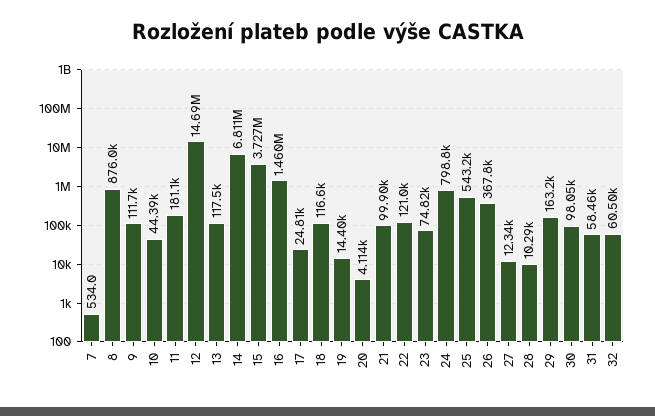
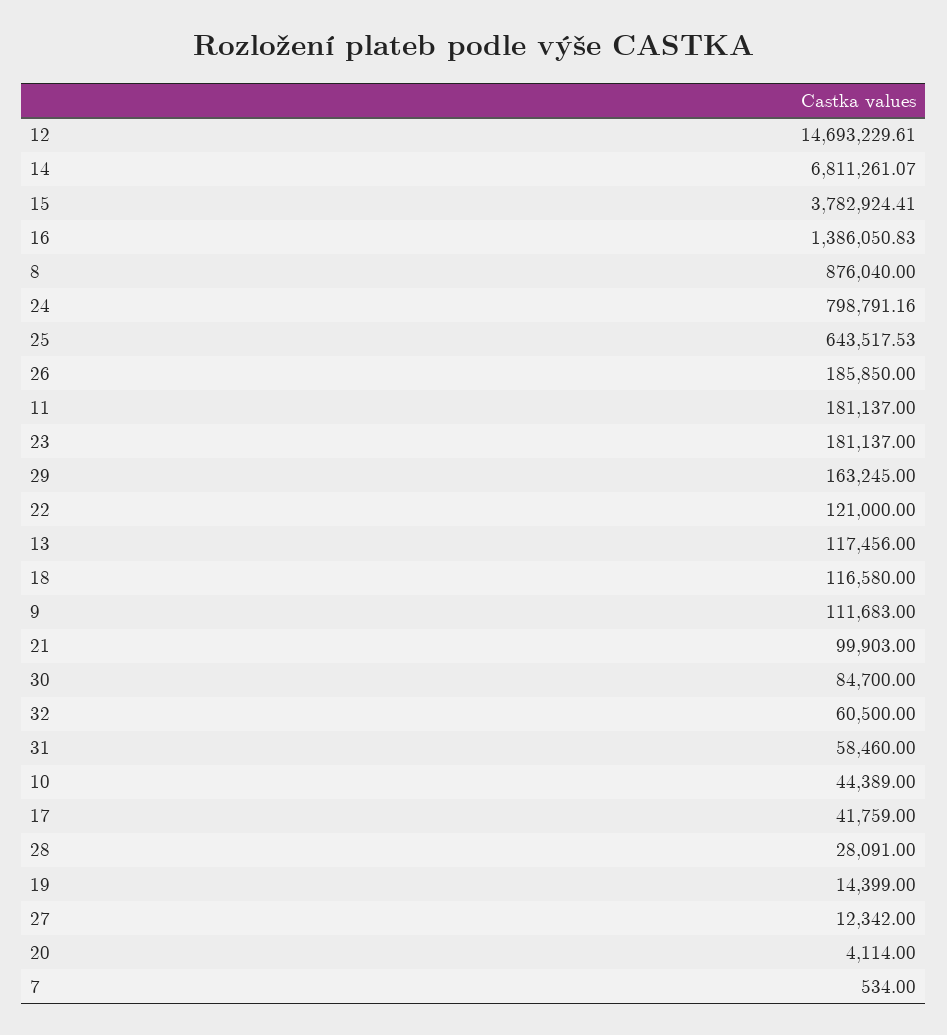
15: 3727000 -> 3782924.41
16: 1460000 -> 1386050.83
17: 24810 -> 41759
23: 74820 -> 181137
25: 543200 -> 643517.53
26: 367800 -> 185850
28: 10290 -> 28091
30: 98050 -> 84700

